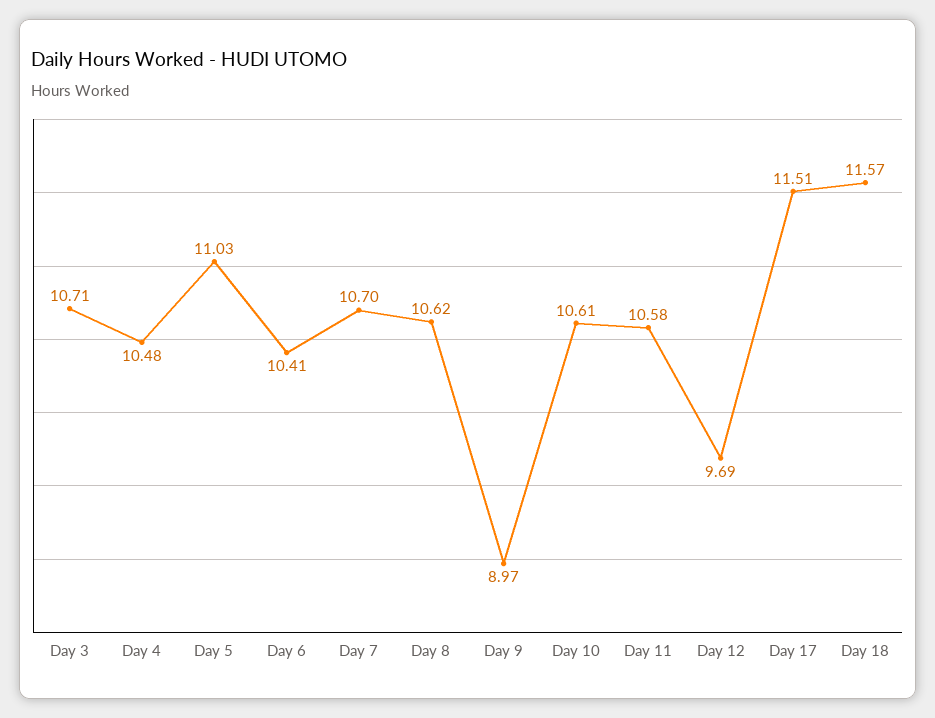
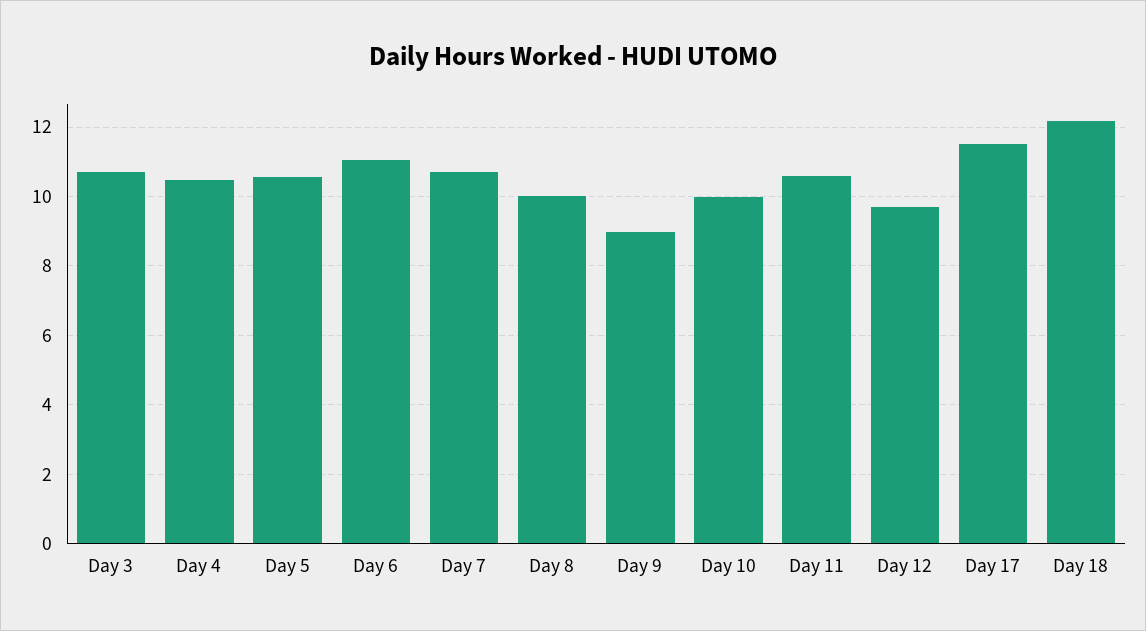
Day 5: 11.03 -> 10.6
Day 6: 10.41 -> 11
Day 8: 10.62 -> 10
Day 10: 10.61 -> 10
Day 18: 11.57 -> 12.2

